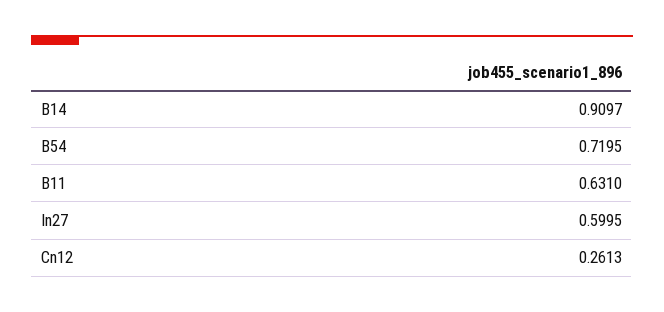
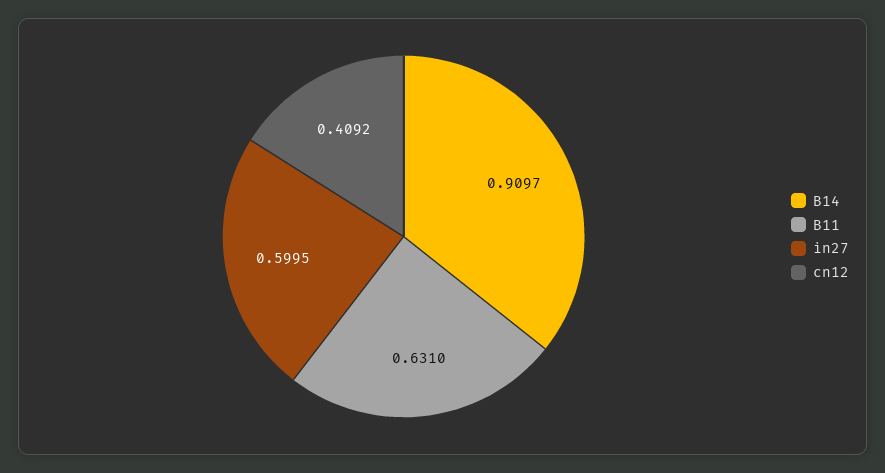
B54: 0.7195 -> none
Cn12: 0.2613 -> 0.4092

